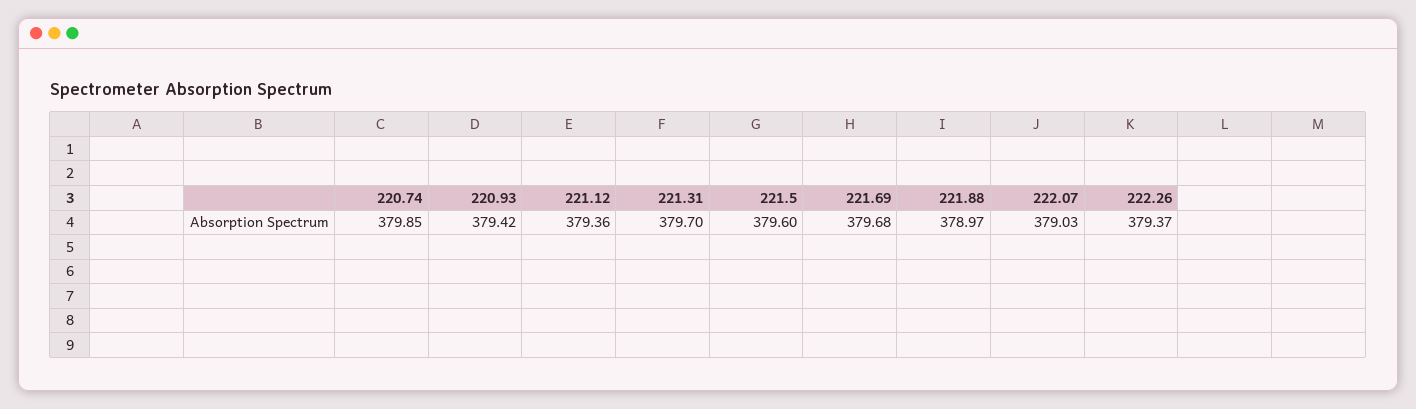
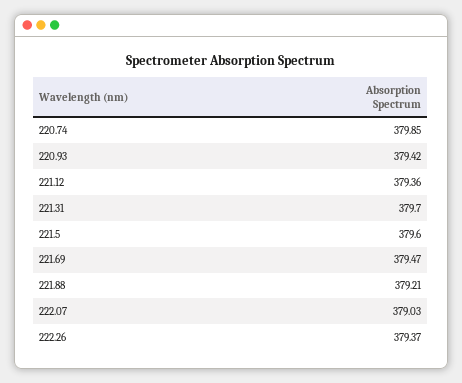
221.69: 379.68 -> 379.47
221.88: 378.97 -> 379.21

